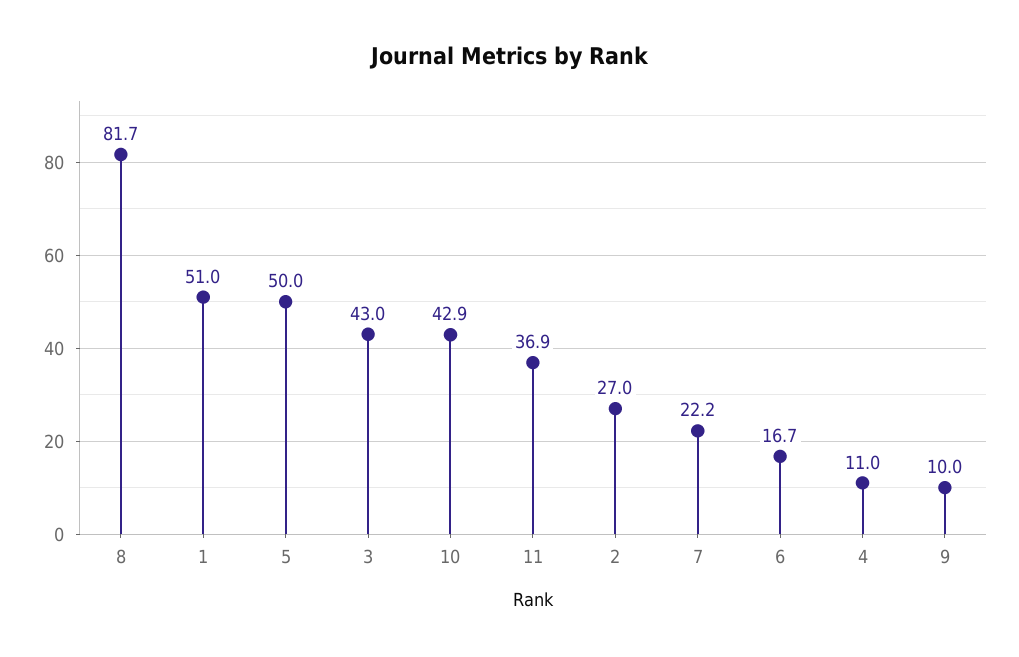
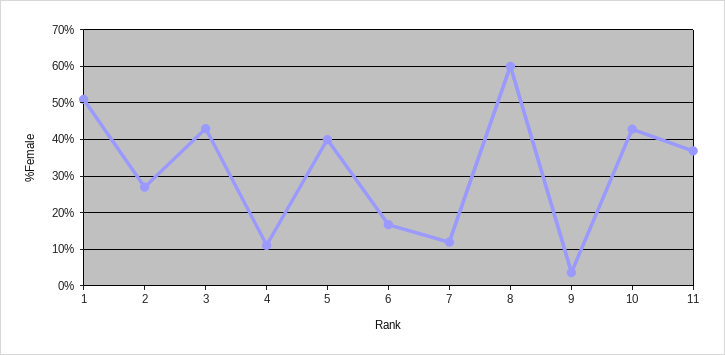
8: 81.7 -> 60
5: 50 -> 40
7: 22.2 -> 12
9: 10 -> 4

